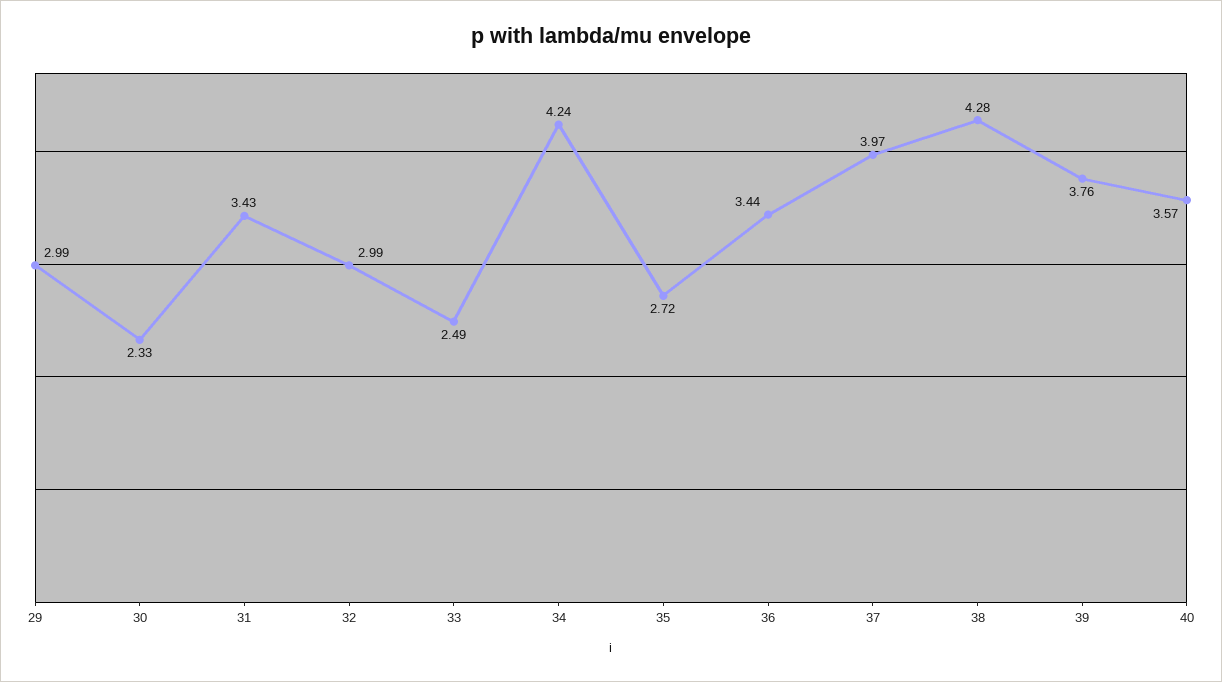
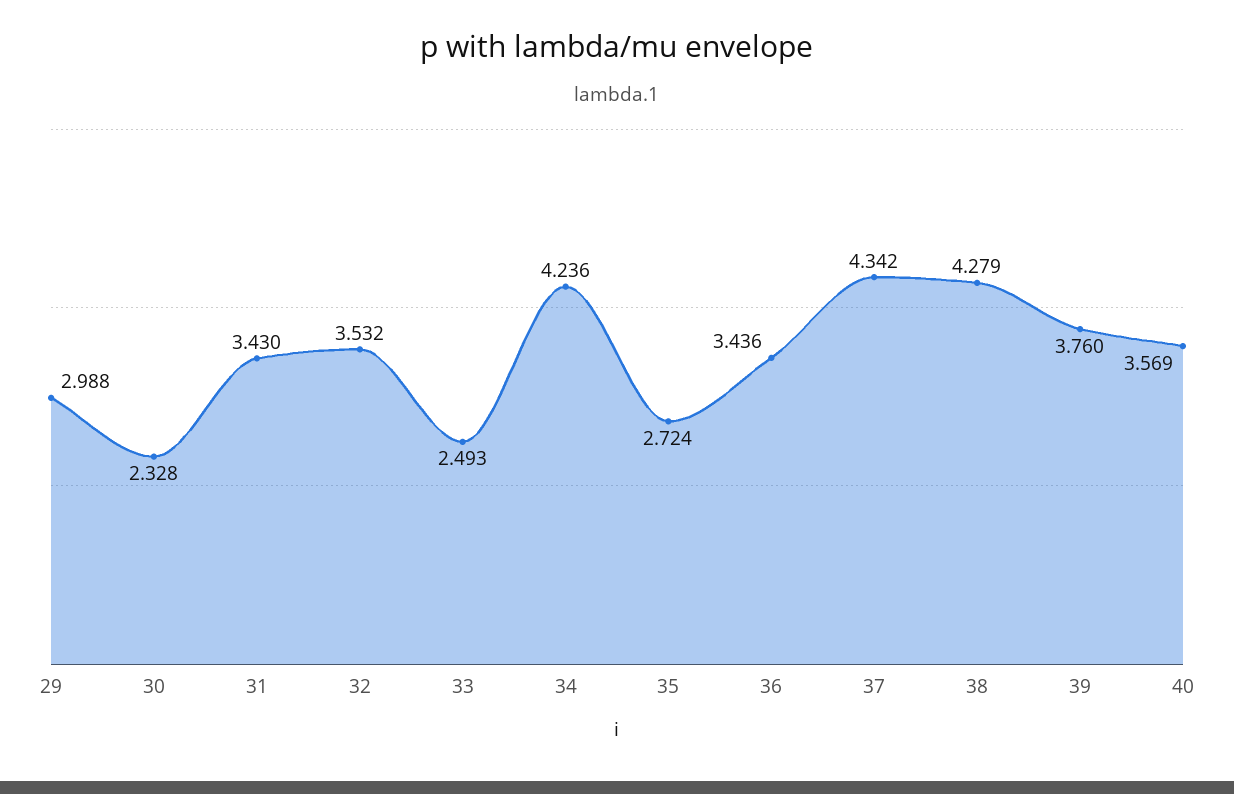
32: 2.99 -> 3.532
37: 3.97 -> 4.342

